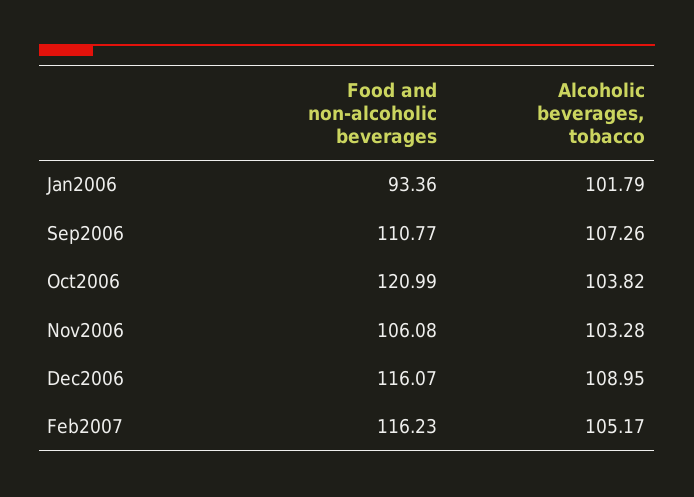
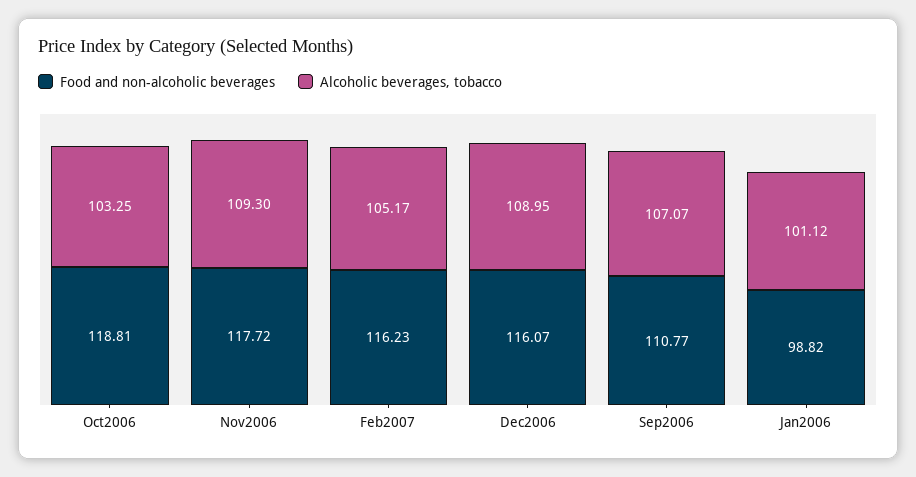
Food and non-alcoholic beverages, Jan2006: 93.36 -> 98.82
Alcoholic beverages, tobacco, Jan2006: 101.79 -> 101.12
Alcoholic beverages, tobacco, Sep2006: 107.26 -> 107.07
Food and non-alcoholic beverages, Oct2006: 120.99 -> 118.81
Alcoholic beverages, tobacco, Oct2006: 103.82 -> 103.25
Food and non-alcoholic beverages, Nov2006: 106.08 -> 117.72
Alcoholic beverages, tobacco, Nov2006: 103.28 -> 109.3

